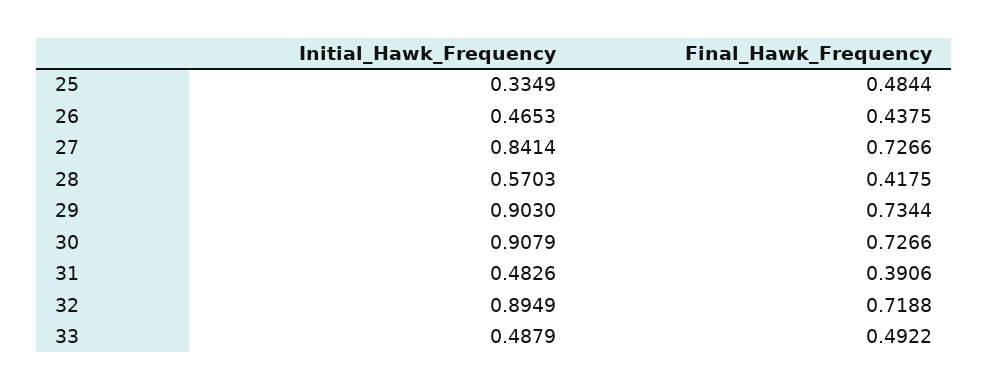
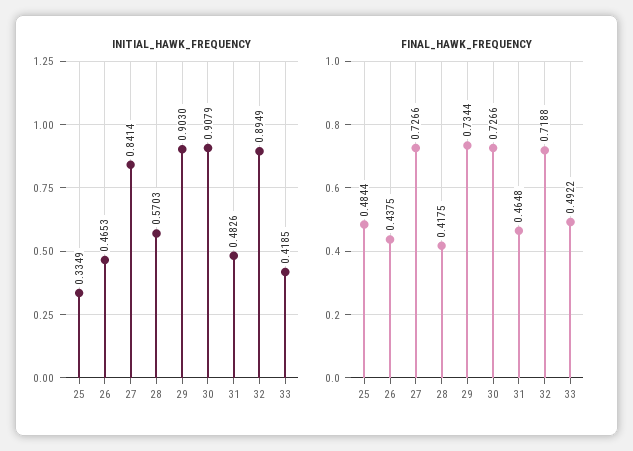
Final_Hawk_Frequency, 31: 0.3906 -> 0.4648
Initial_Hawk_Frequency, 33: 0.4879 -> 0.4185

